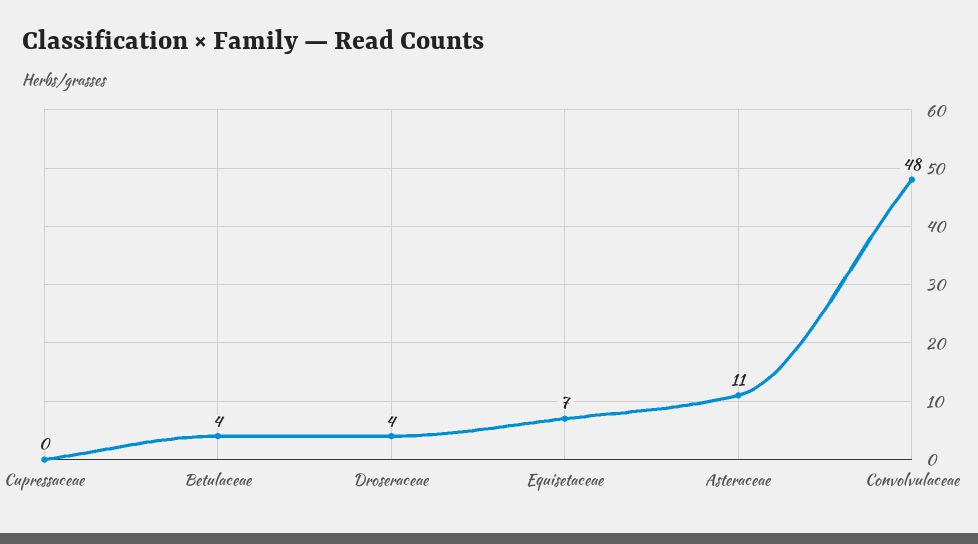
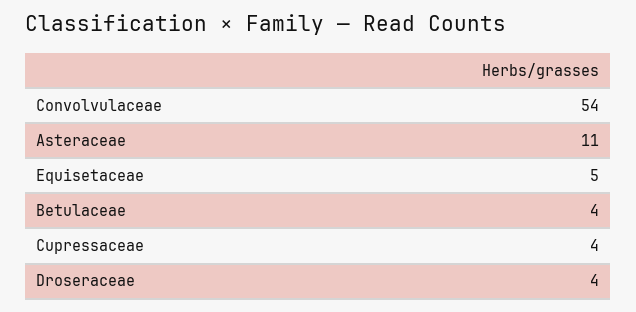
Cupressaceae: 0 -> 4
Equisetaceae: 7 -> 5
Convolvulaceae: 48 -> 54

